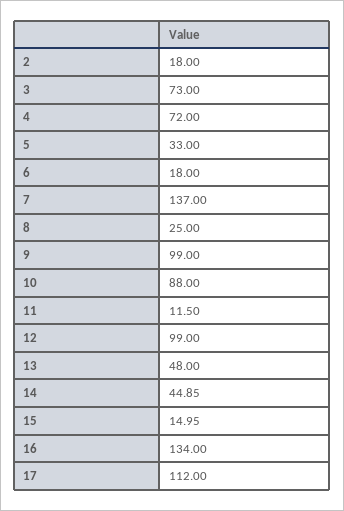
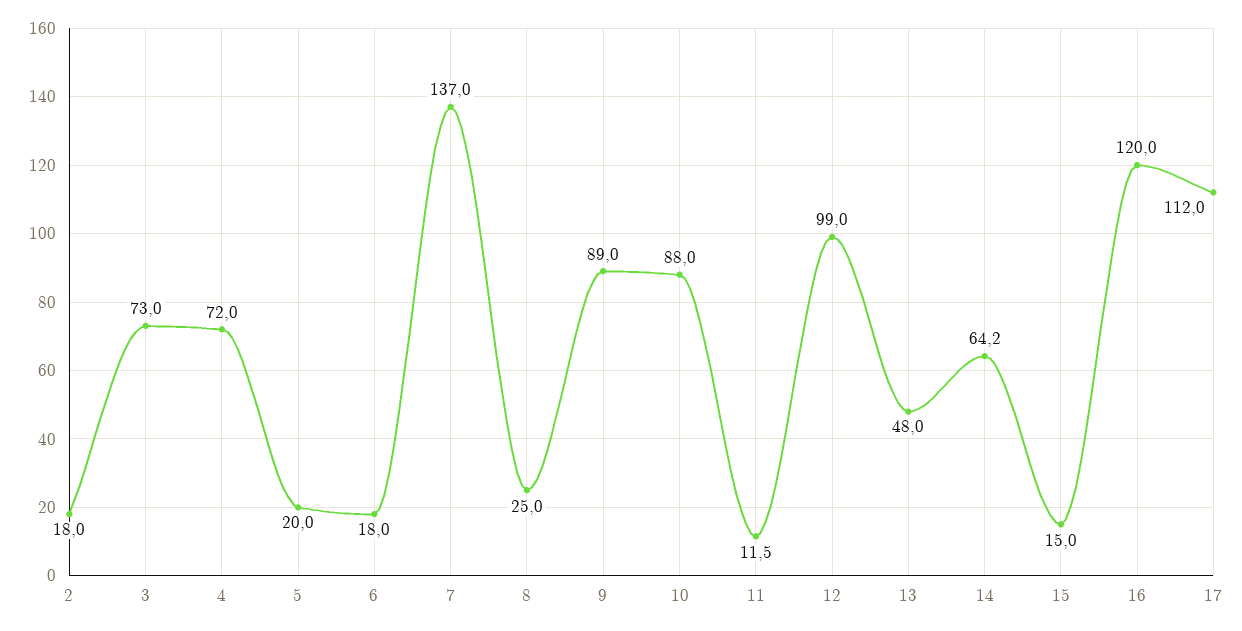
5: 33 -> 20
9: 99 -> 89
14: 44.85 -> 64.2
16: 134 -> 120

